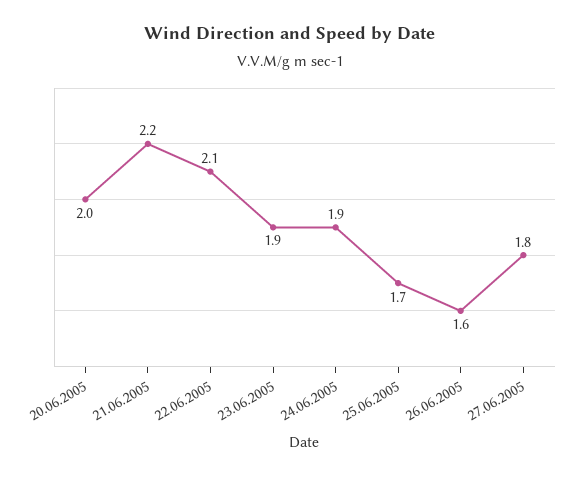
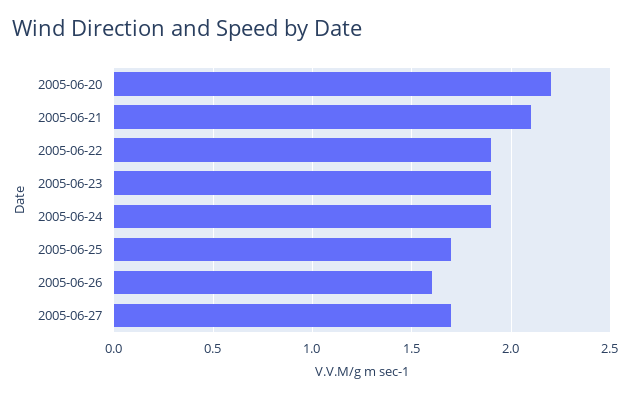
20.06.2005: 2 -> 2.2
21.06.2005: 2.2 -> 2.1
22.06.2005: 2.1 -> 1.9
27.06.2005: 1.8 -> 1.7

